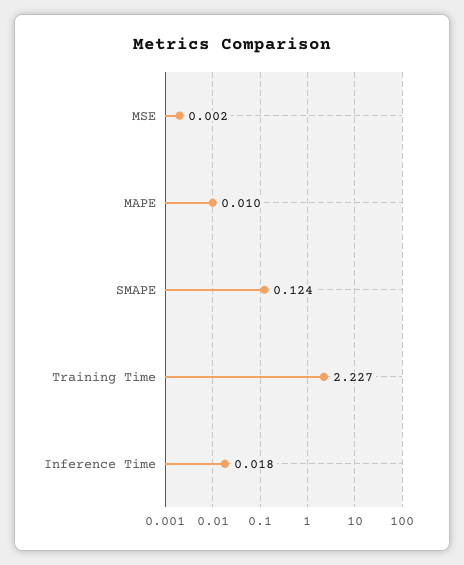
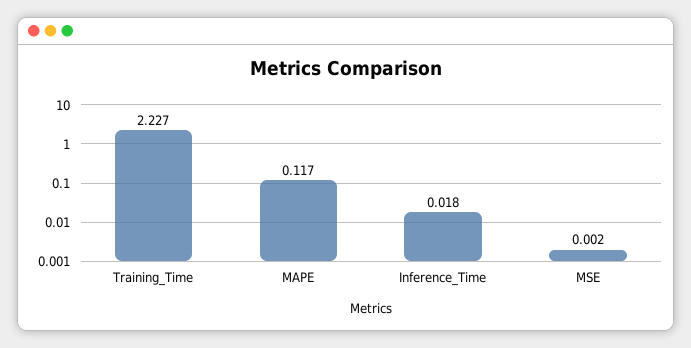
MAPE: 0.01 -> 0.117
SMAPE: 0.124 -> none

